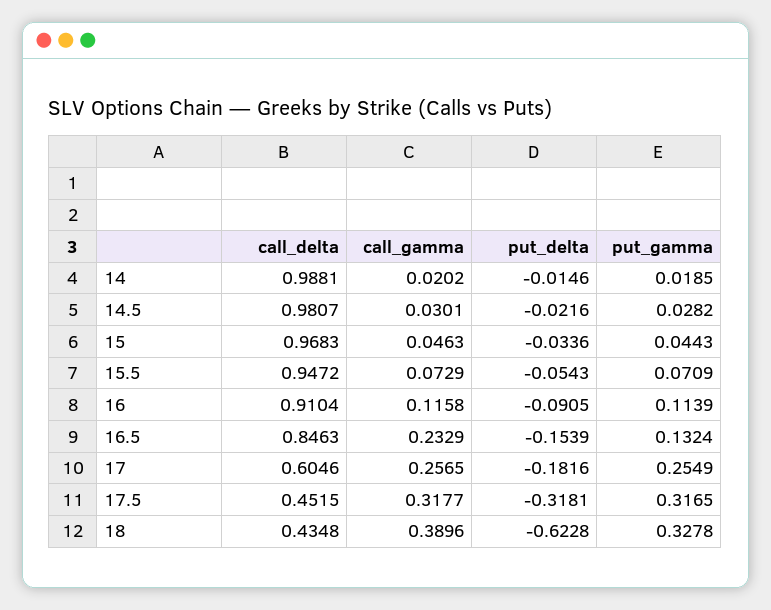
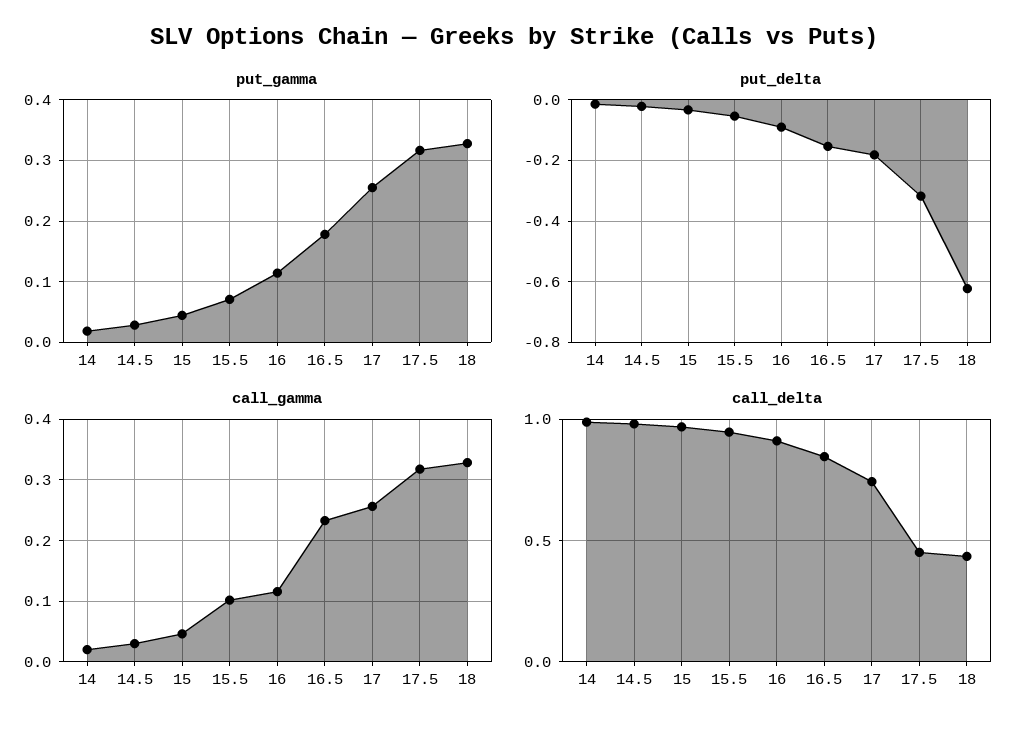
call_gamma, 15.5: 0.0729 -> 0.1
put_gamma, 16.5: 0.1324 -> 0.18
call_delta, 17: 0.6046 -> 0.75
call_gamma, 18: 0.3896 -> 0.33

